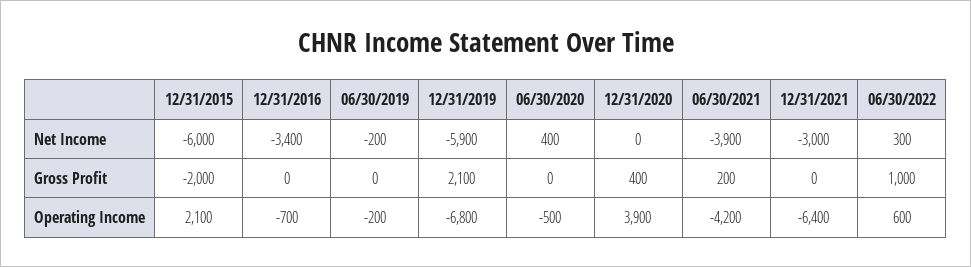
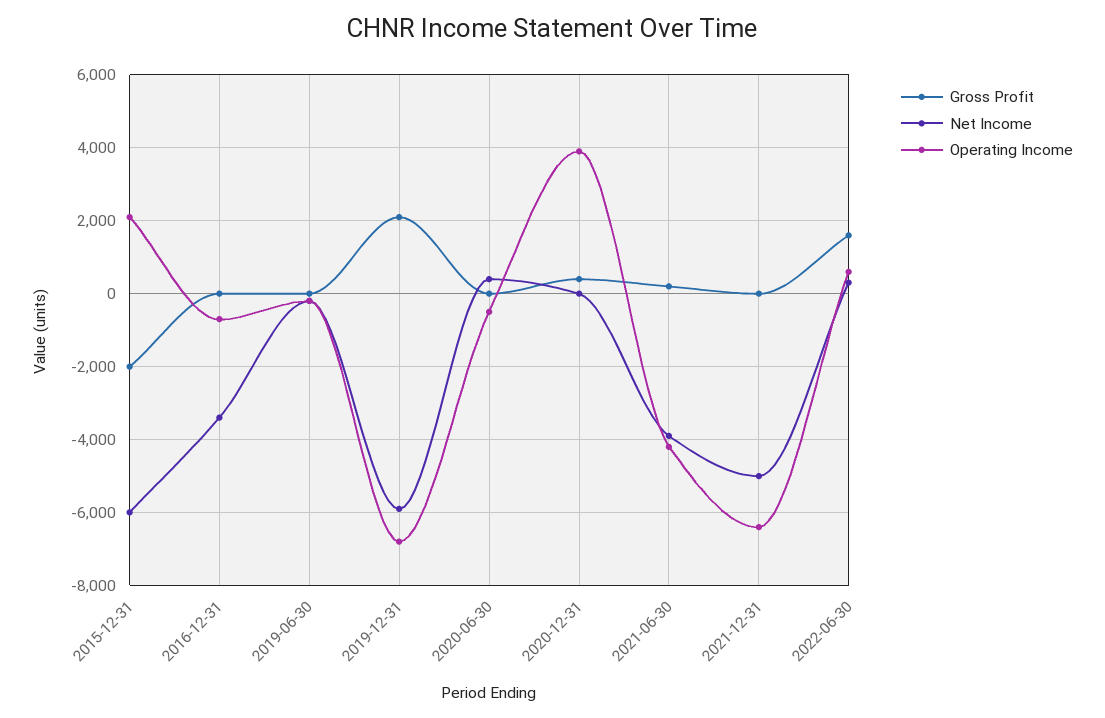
Net Income, 12/31/2021: -3000 -> -5000
Gross Profit, 06/30/2022: 1000 -> 1600

